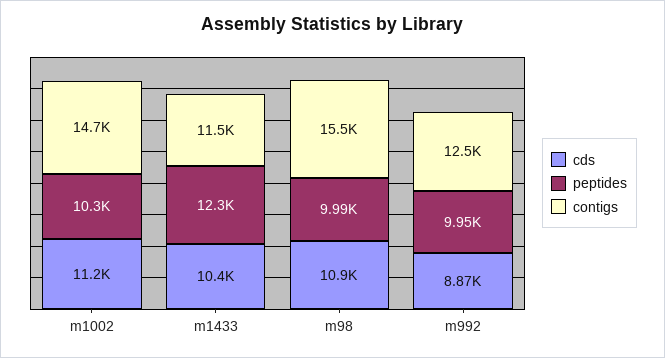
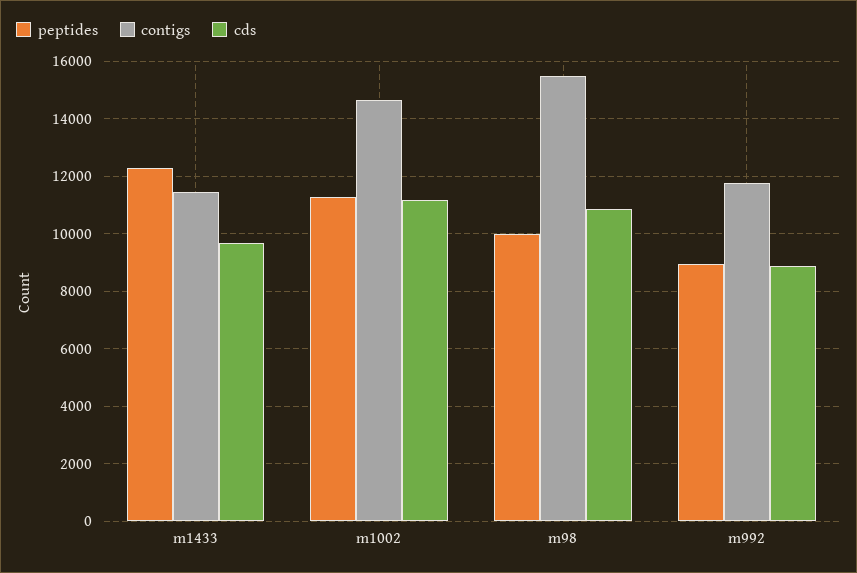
peptides, m1002: 10300 -> 11250
cds, m1433: 10400 -> 9750
peptides, m992: 9950 -> 9000
contigs, m992: 12500 -> 11750

